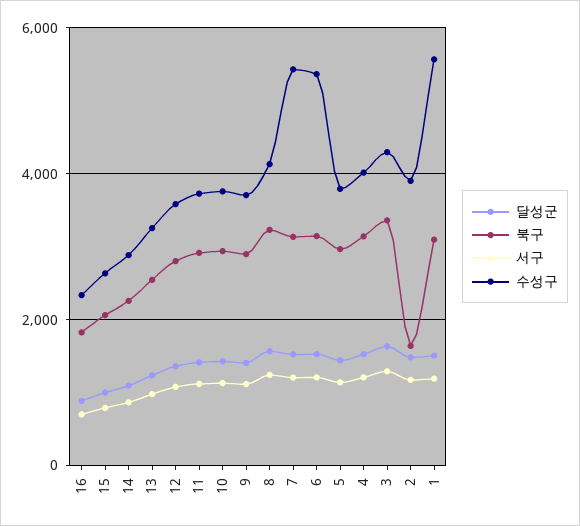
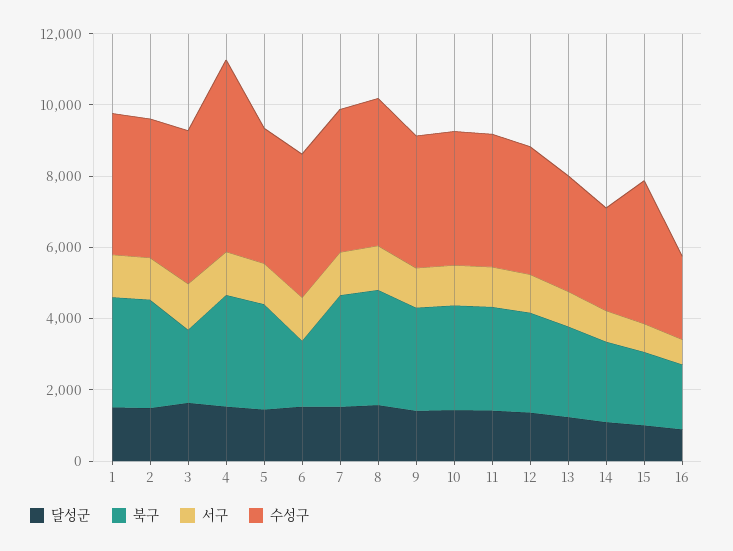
수성구, 15: 2600 -> 4000
수성구, 7: 5400 -> 4000
북구, 6: 3200 -> 2000
수성구, 6: 5400 -> 4000
수성구, 4: 4000 -> 5500
북구, 3: 3400 -> 2000
북구, 2: 1600 -> 3000
수성구, 1: 5600 -> 4000

